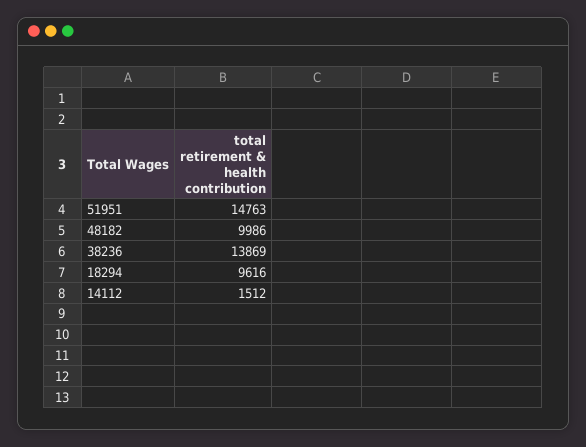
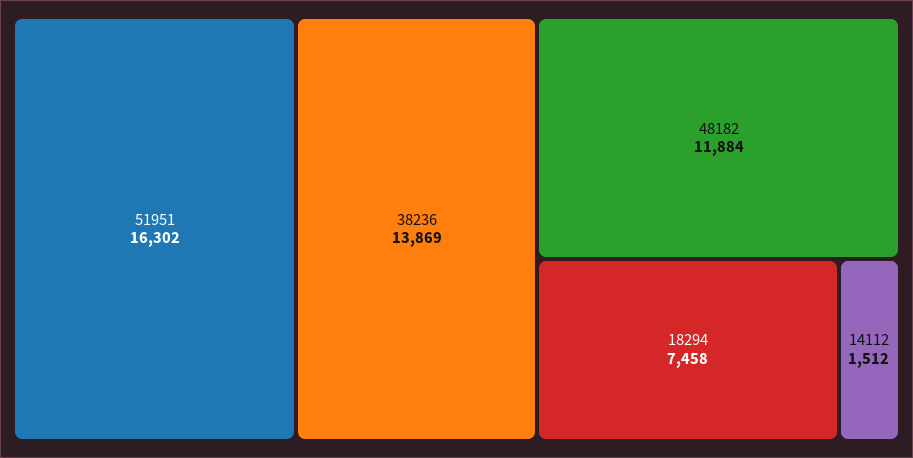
51951: 14763 -> 16302
48182: 9986 -> 11884
18294: 9616 -> 7458

